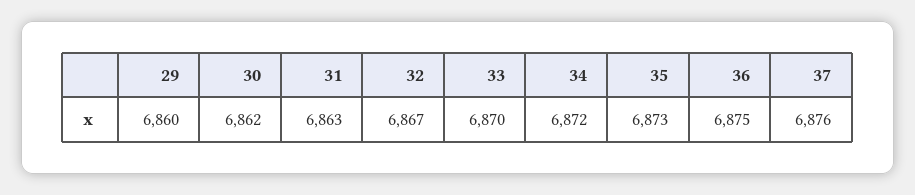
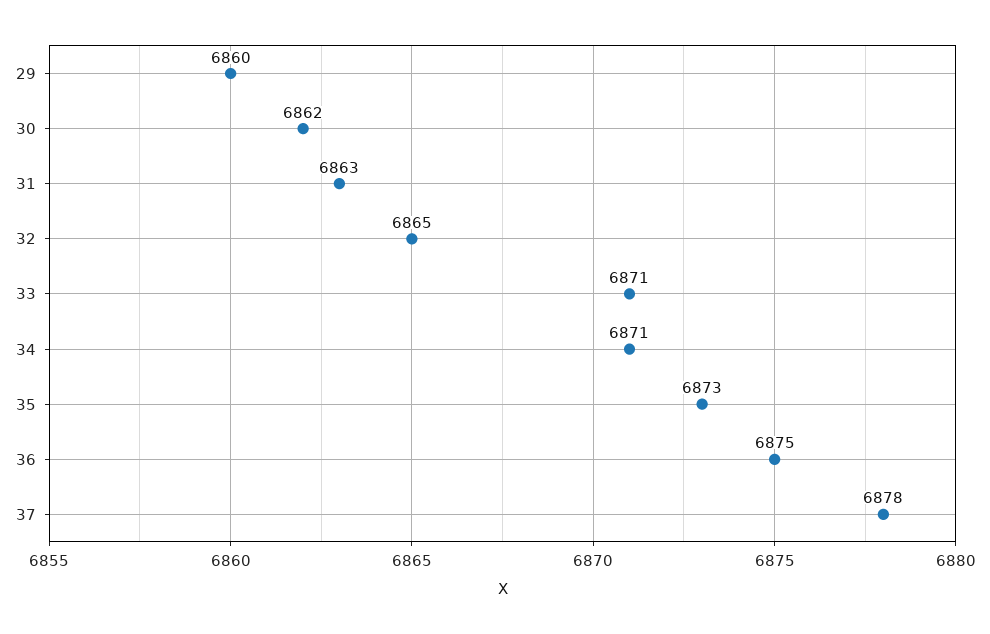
32: 6867 -> 6865
33: 6870 -> 6871
34: 6872 -> 6871
37: 6876 -> 6878

